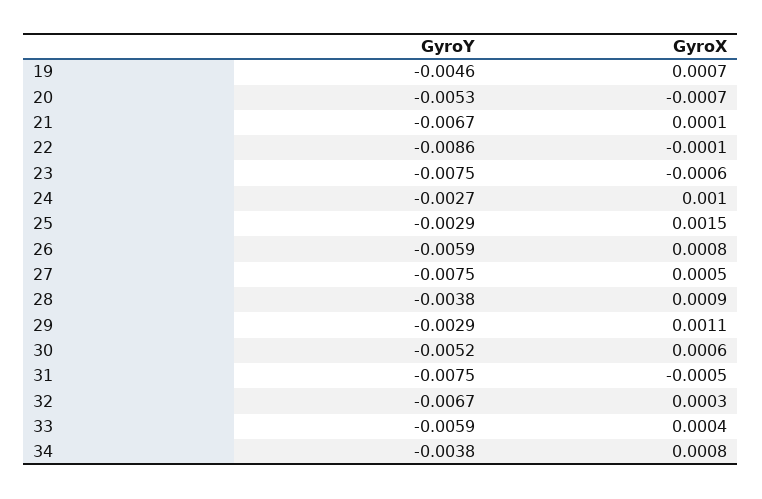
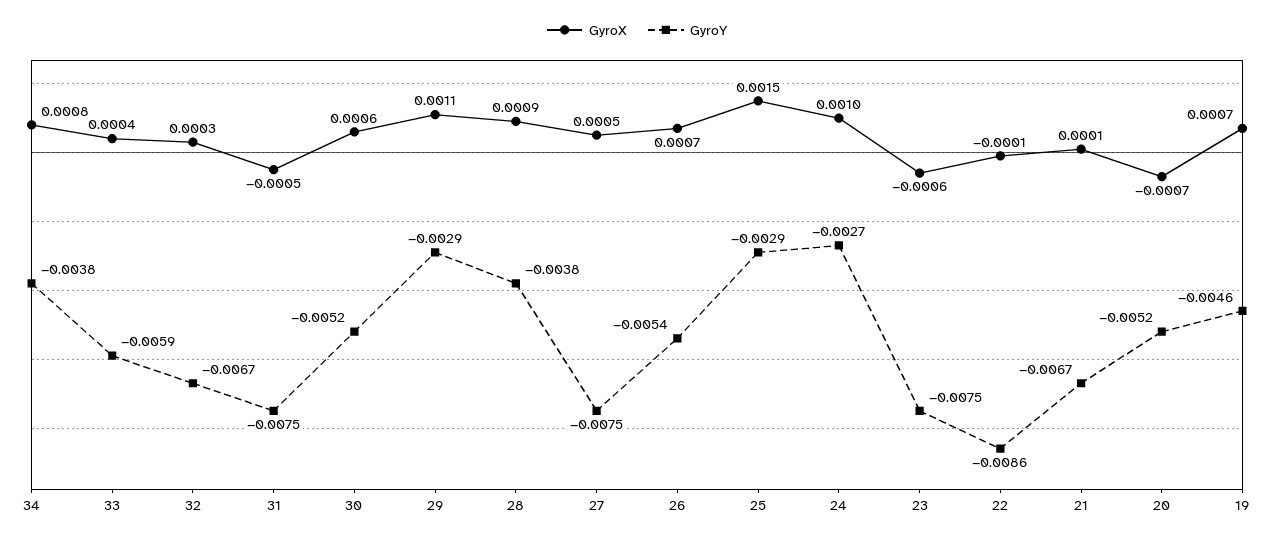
GyroY, 20: -0.0053 -> -0.0052
GyroY, 26: -0.0059 -> -0.0054
GyroX, 26: 0.0008 -> 0.0007

